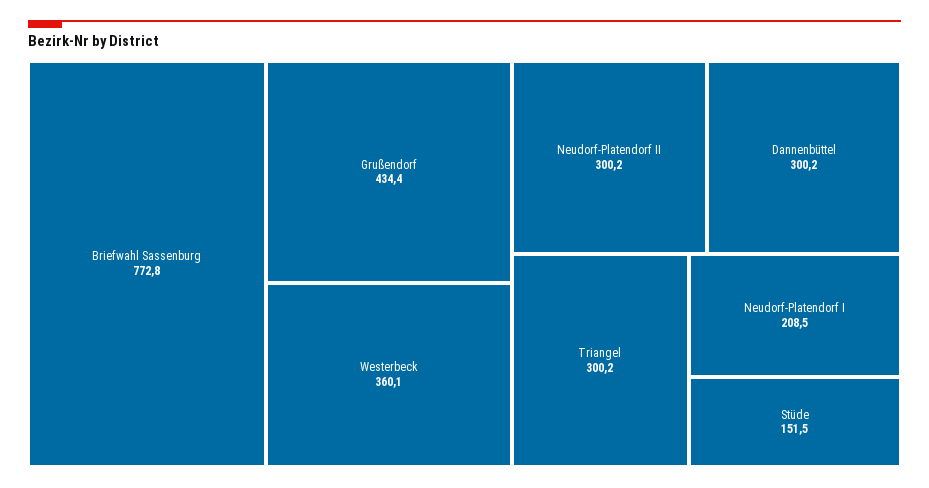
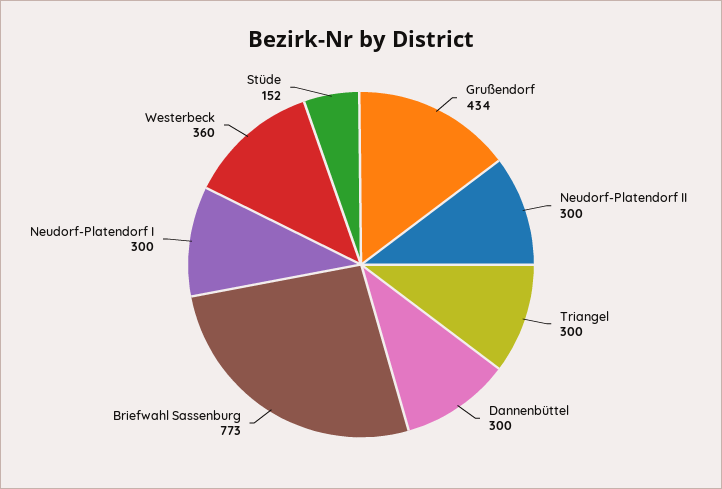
Neudorf-Platendorf I: 208.5 -> 300

